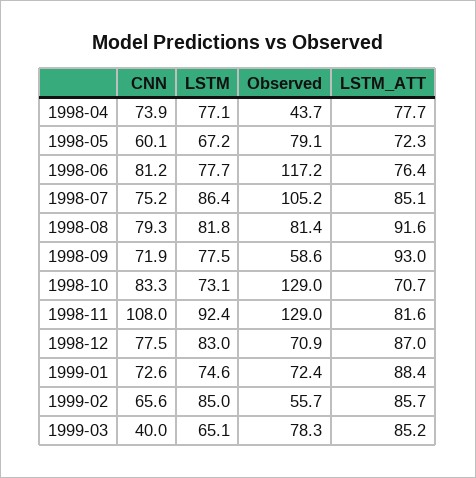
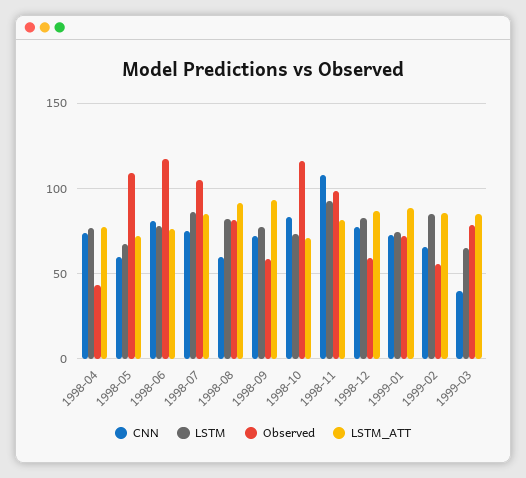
Observed, 1998-05: 79.1 -> 110
CNN, 1998-08: 79.3 -> 60
Observed, 1998-10: 129 -> 115
Observed, 1998-11: 129 -> 100
Observed, 1998-12: 70.9 -> 60

